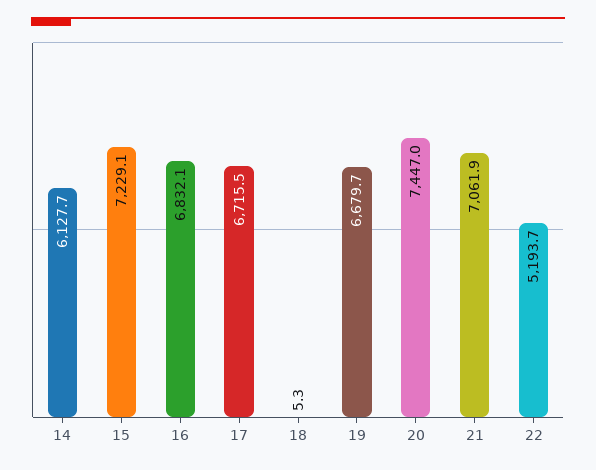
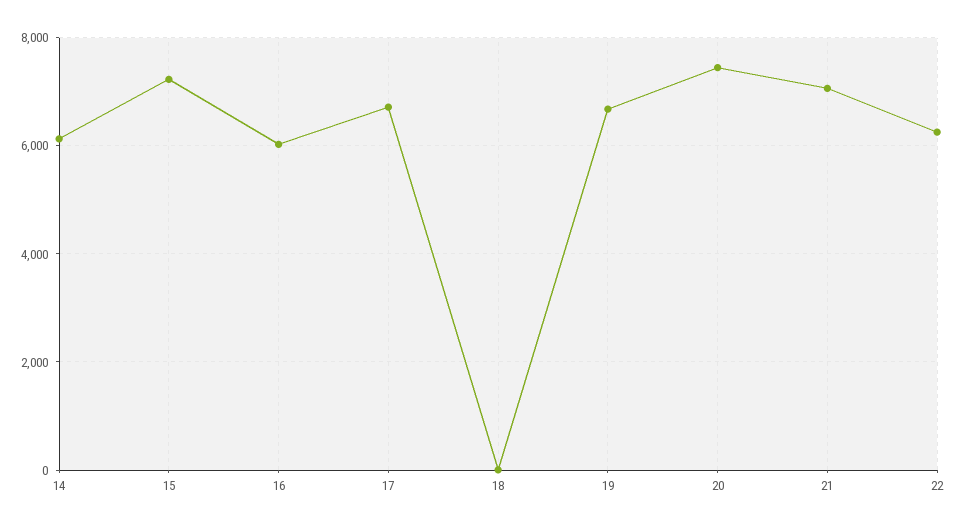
16: 6832.1 -> 6000
22: 5193.7 -> 6200

